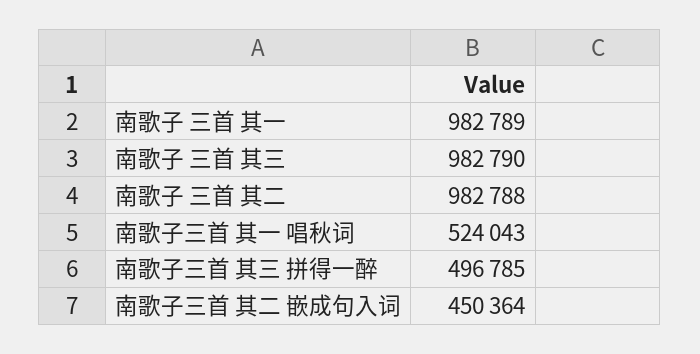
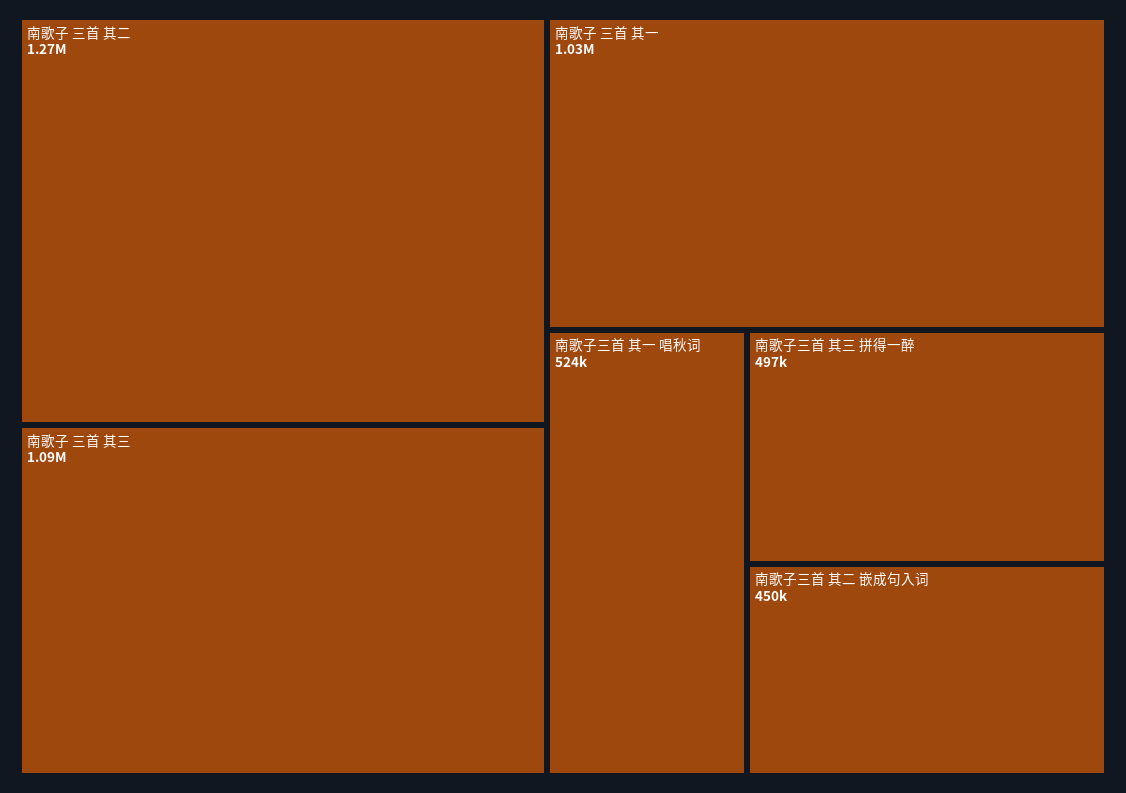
南歌子 三首 其一: 982789 -> 1030000
南歌子 三首 其三: 982790 -> 1090000
南歌子 三首 其二: 982788 -> 1270000

